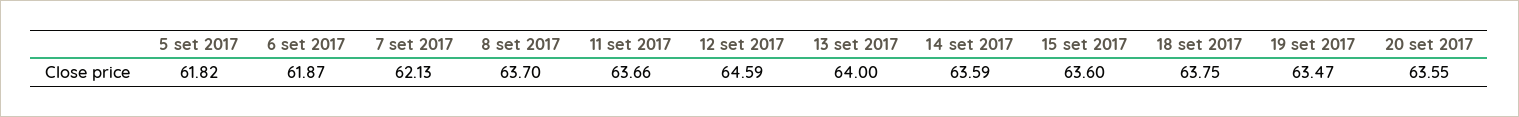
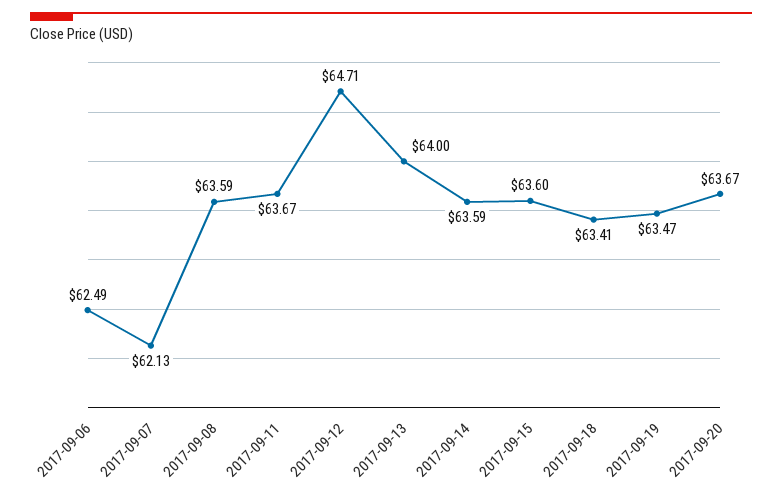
5 set 2017: 61.82 -> none
6 set 2017: 61.87 -> 62.49
8 set 2017: 63.7 -> 63.59
11 set 2017: 63.66 -> 63.67
12 set 2017: 64.59 -> 64.71
18 set 2017: 63.75 -> 63.41
20 set 2017: 63.55 -> 63.67

